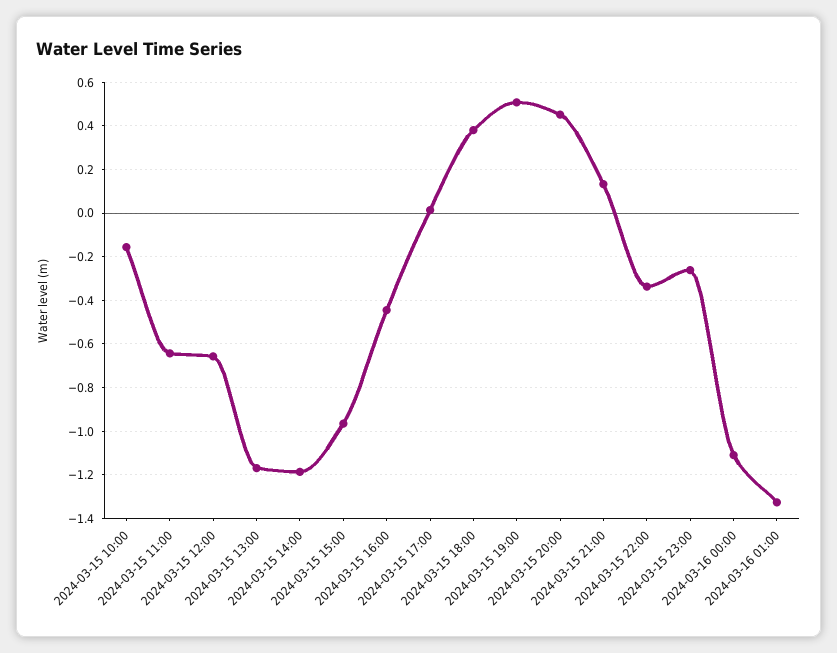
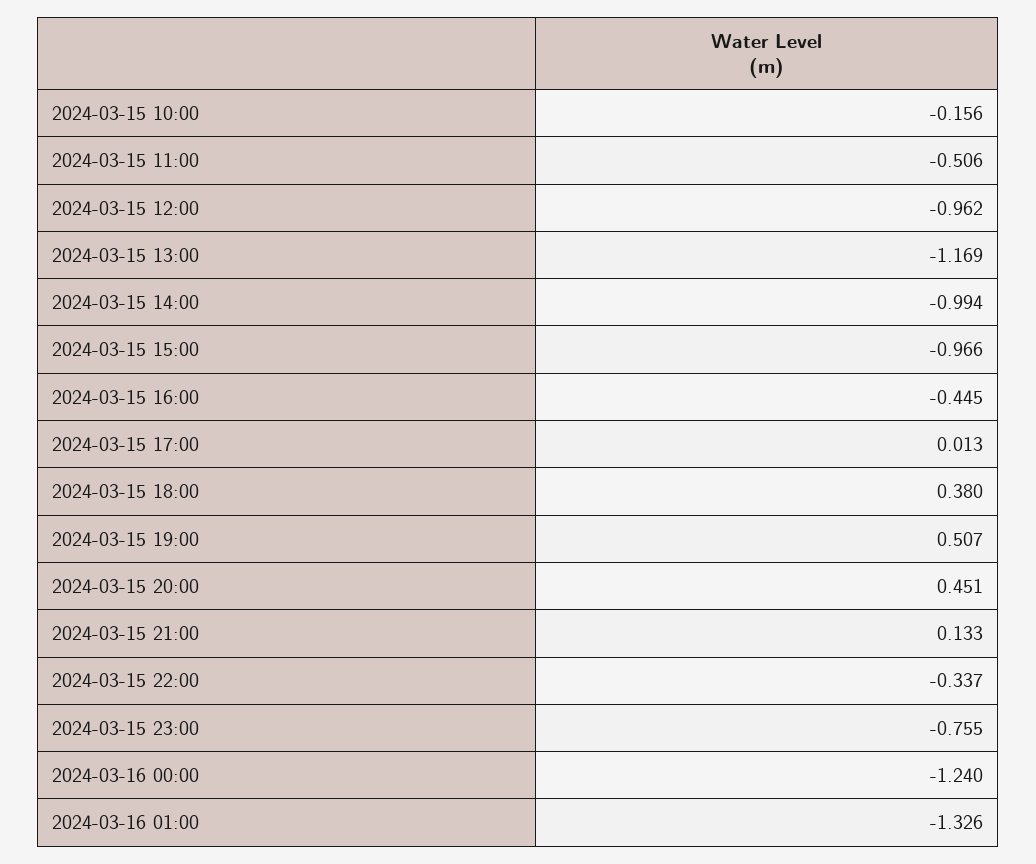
2024-03-15 11:00: -0.65 -> -0.506
2024-03-15 12:00: -0.65 -> -0.962
2024-03-15 14:00: -1.2 -> -0.994
2024-03-15 23:00: -0.25 -> -0.755
2024-03-16 00:00: -1.1 -> -1.24

